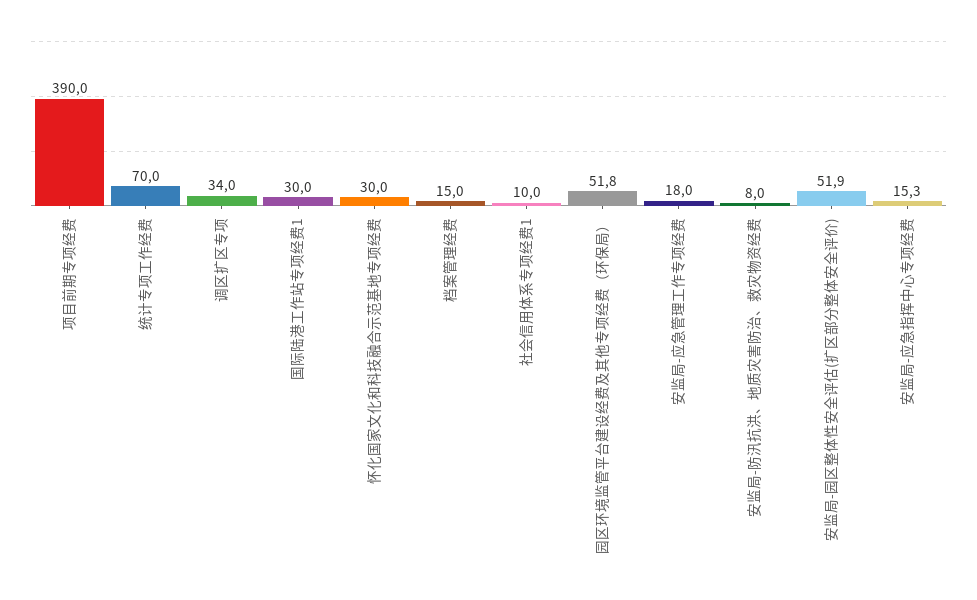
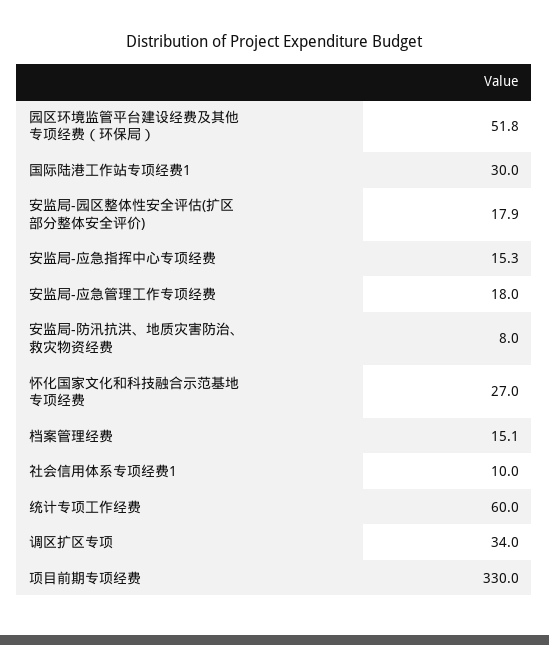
项目前期专项经费: 390 -> 330
统计专项工作经费: 70 -> 60
怀化国家文化和科技融合示范基地专项经费: 30 -> 27
档案管理经费: 15 -> 15.1
安监局-园区整体性安全评估(扩区部分整体安全评价): 51.9 -> 17.9

